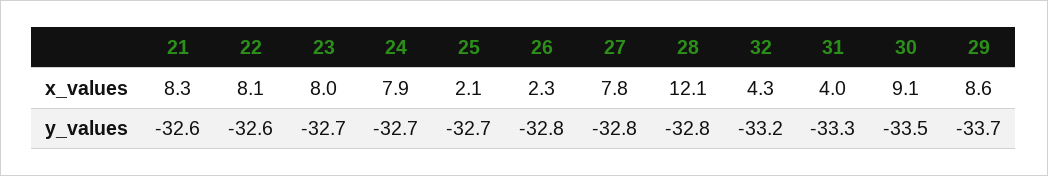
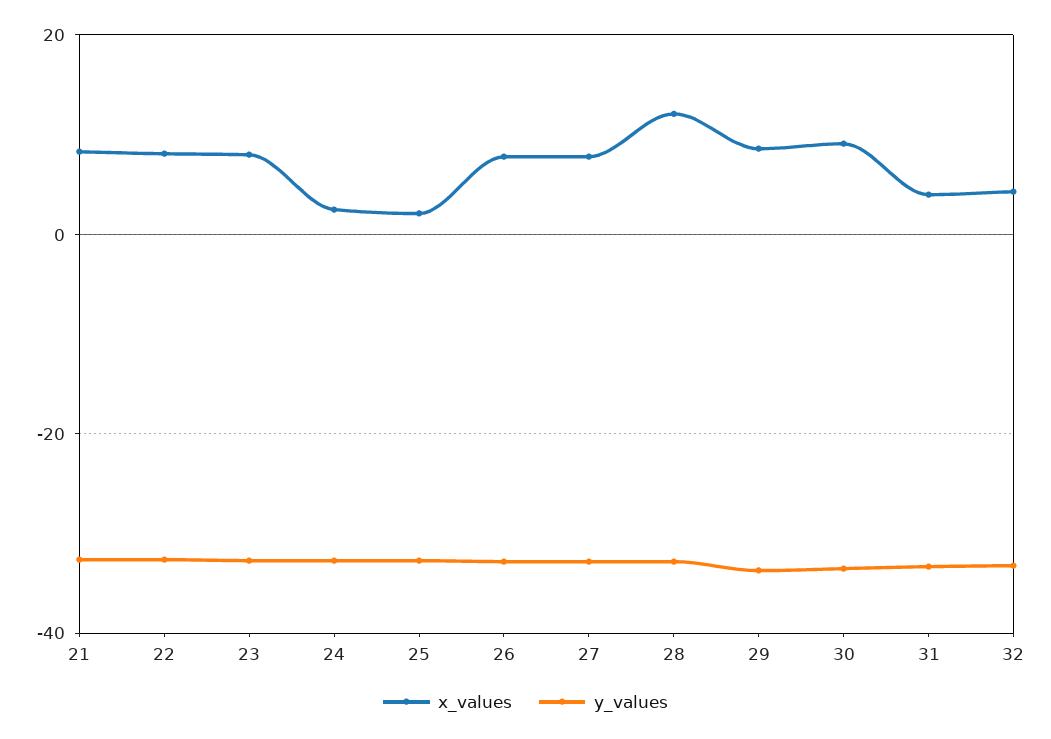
x_values, 24: 7.9 -> 2
x_values, 26: 2.3 -> 8

